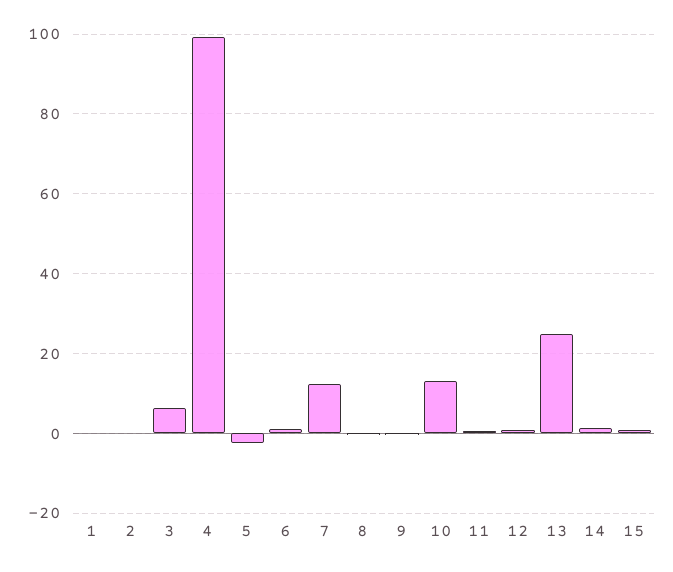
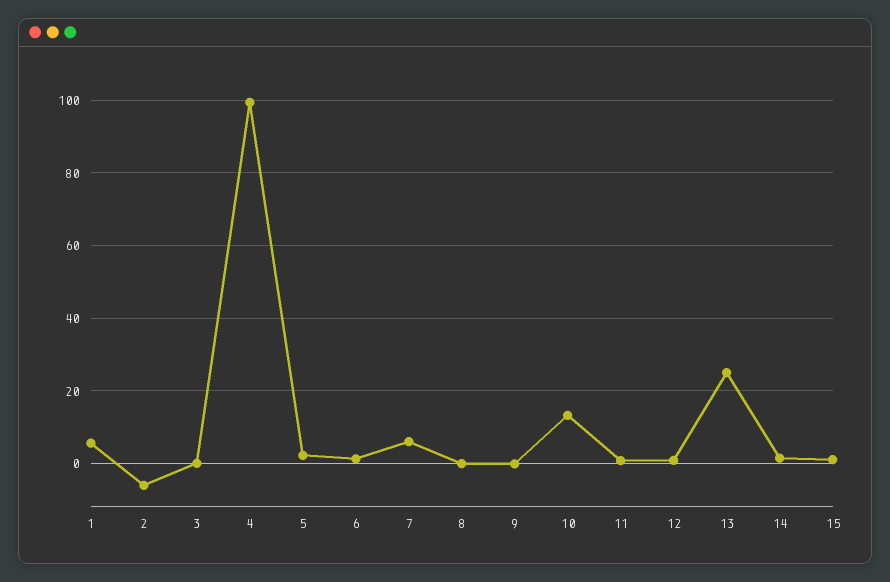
1: 0 -> 6
2: 0 -> -6
3: 6 -> 0
5: -2 -> 2
7: 12 -> 6

